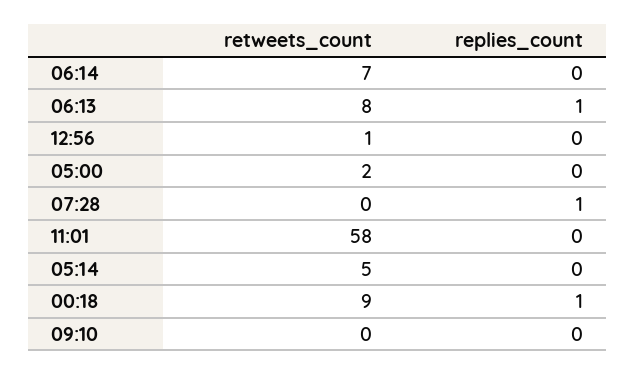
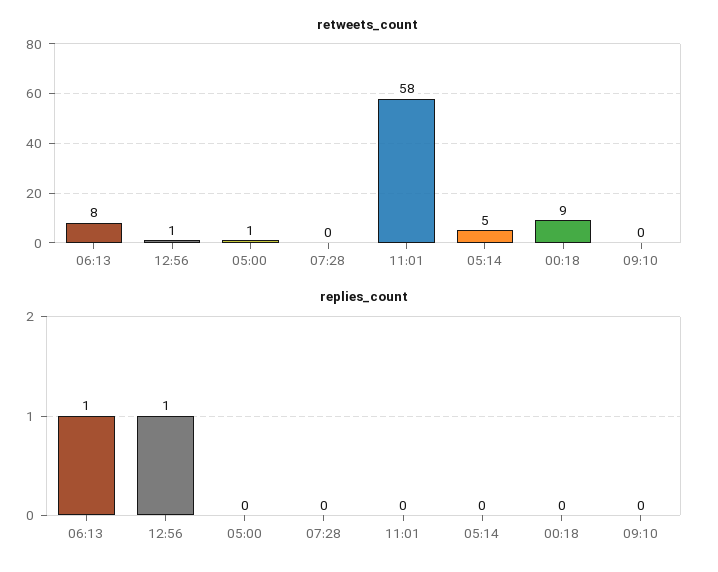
retweets_count, 06:14: 7 -> none
replies_count, 06:14: 0 -> none
replies_count, 12:56: 0 -> 1
retweets_count, 05:00: 2 -> 1
replies_count, 07:28: 1 -> 0
replies_count, 00:18: 1 -> 0

